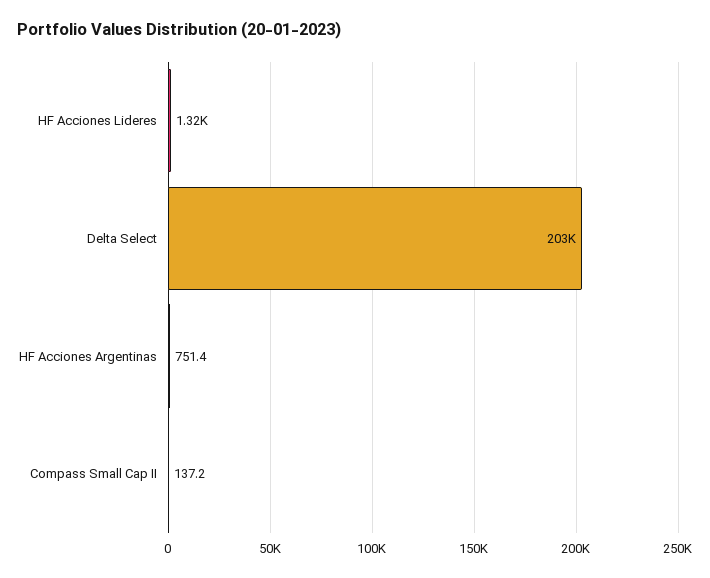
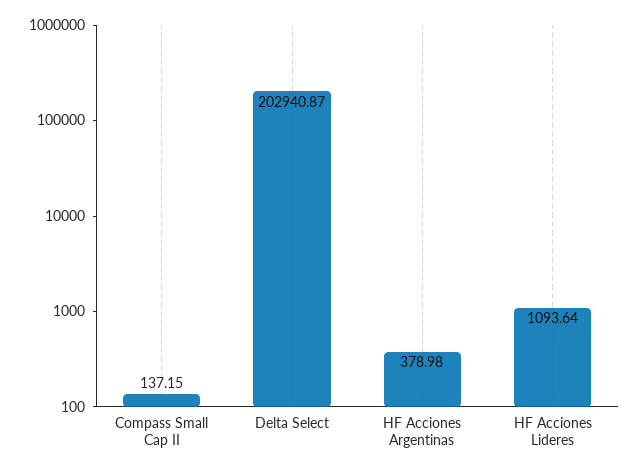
HF Acciones Lideres: 1320 -> 1093.64
HF Acciones Argentinas: 751.4 -> 378.98

